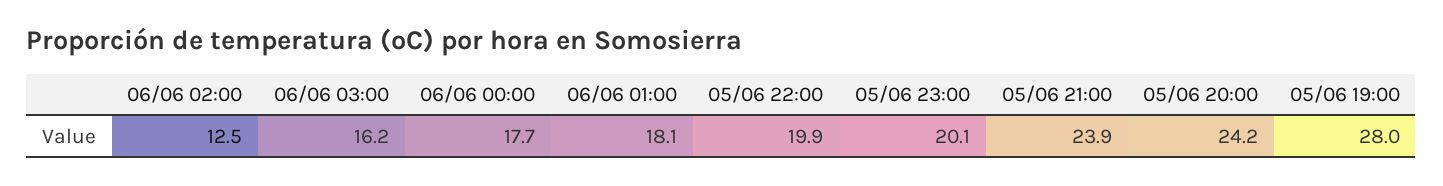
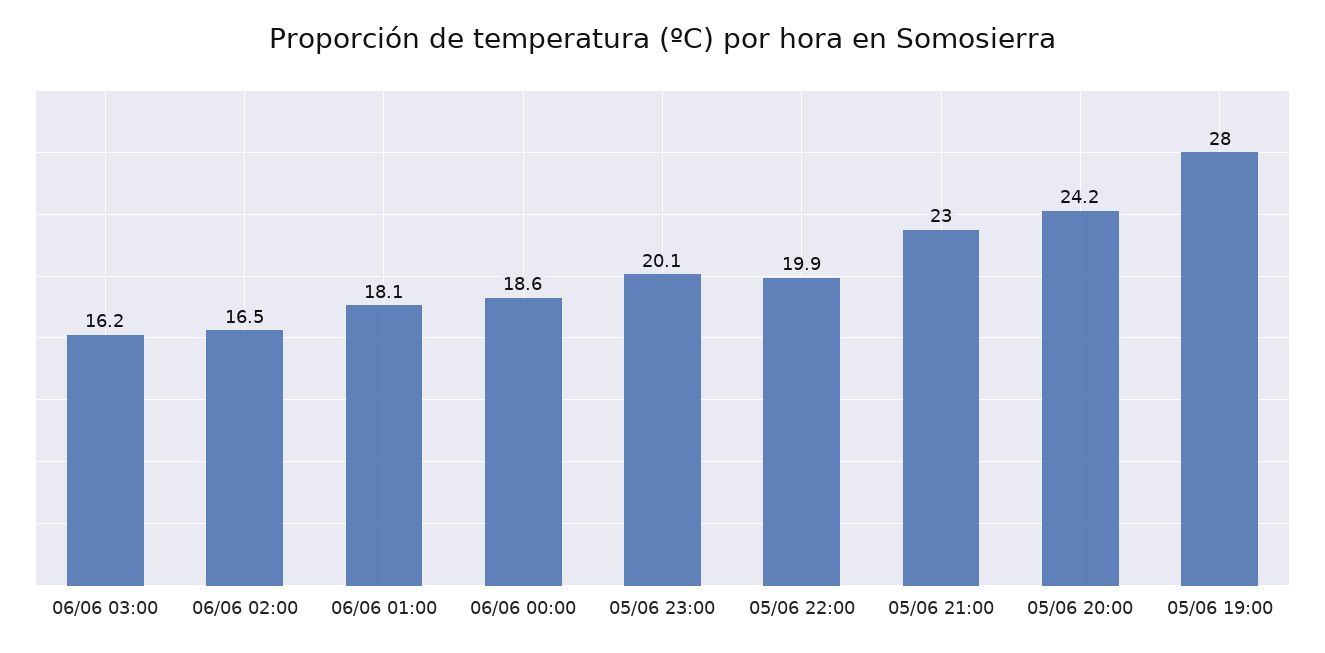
06/06 02:00: 12.5 -> 16.5
06/06 00:00: 17.7 -> 18.6
05/06 21:00: 23.9 -> 23

